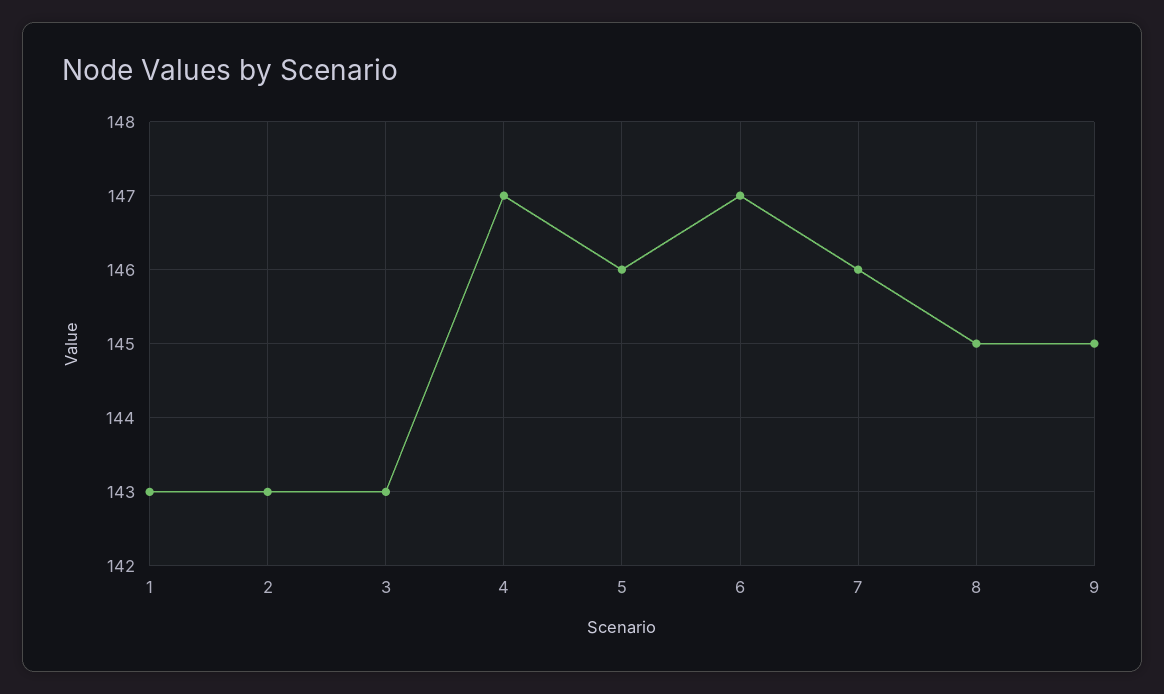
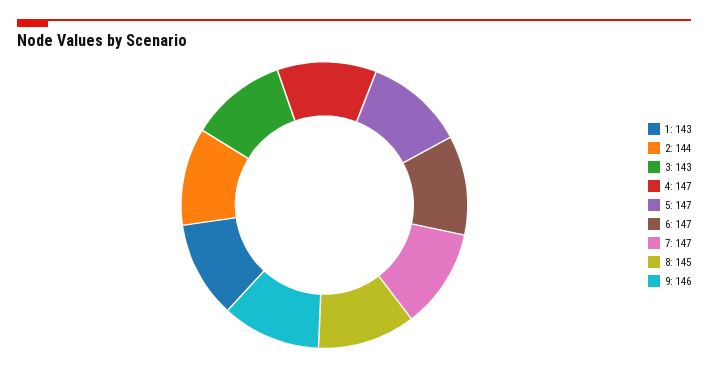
2: 143 -> 144
5: 146 -> 147
7: 146 -> 147
9: 145 -> 146

